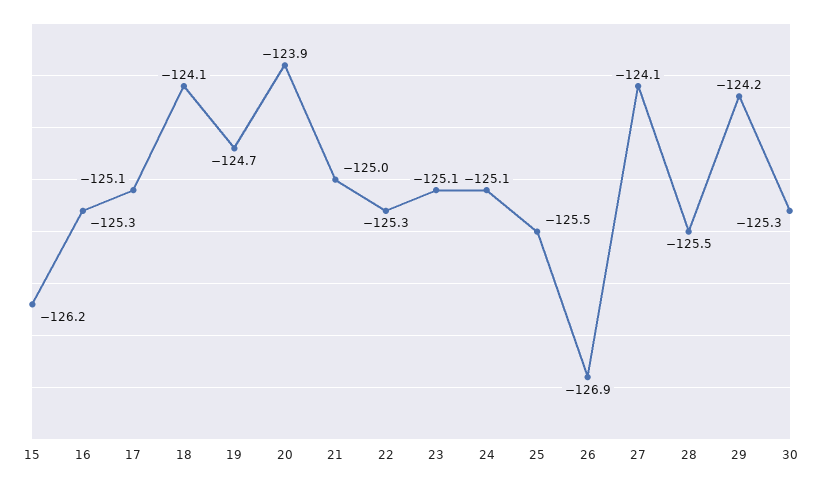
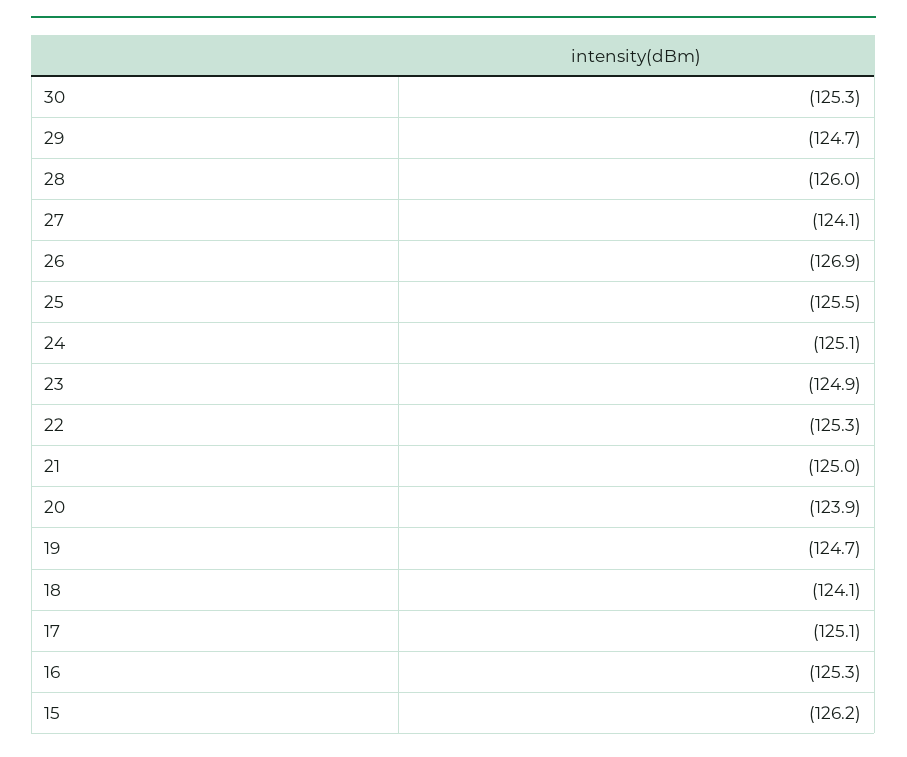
23: -125.1 -> -124.9
28: -125.5 -> -126
29: -124.2 -> -124.7

